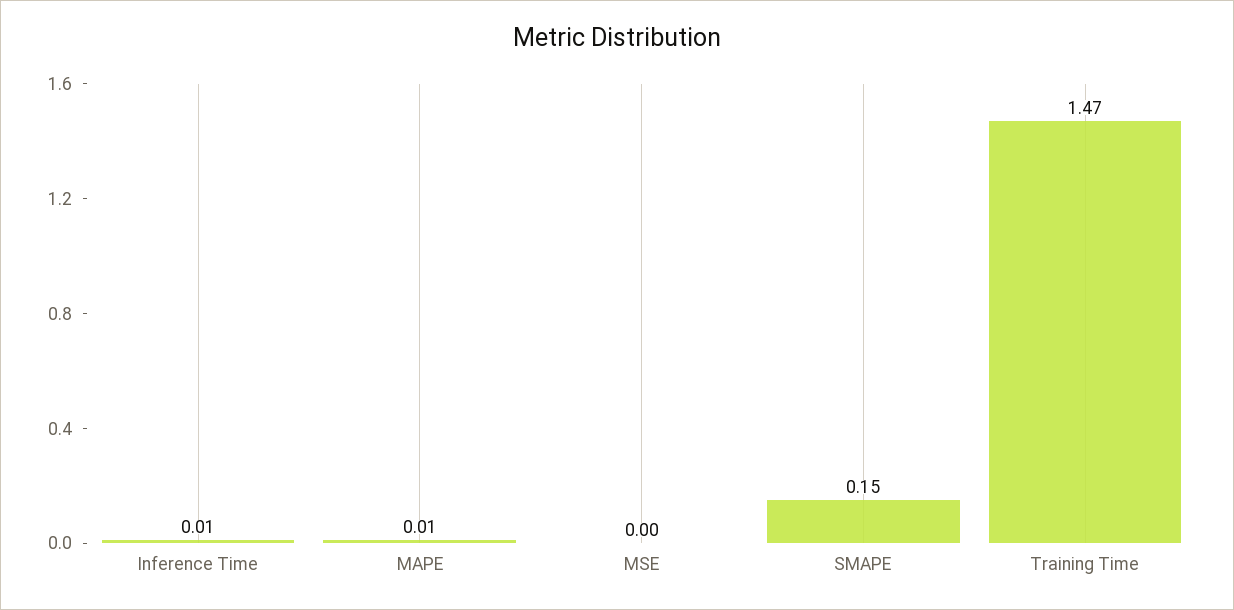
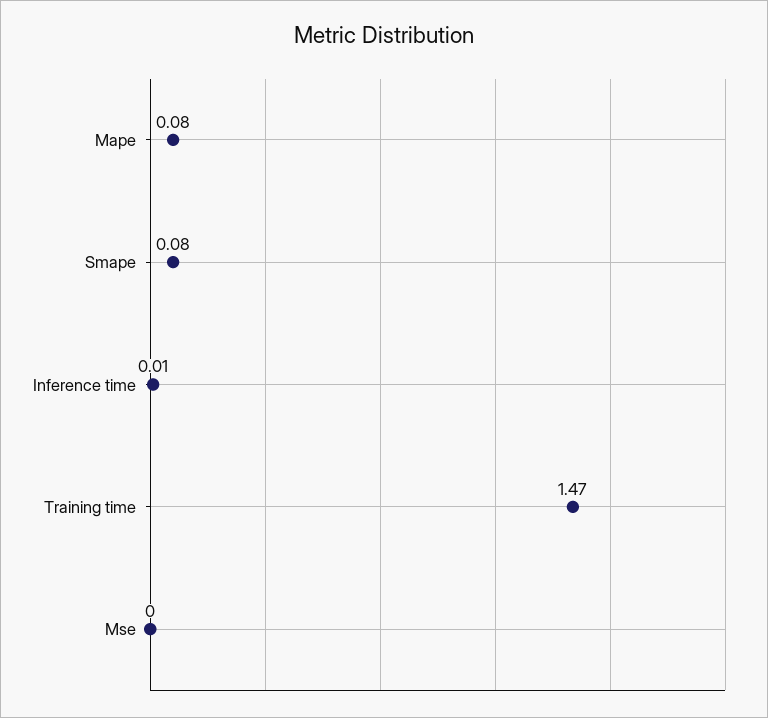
MAPE: 0.01 -> 0.08
SMAPE: 0.15 -> 0.08

